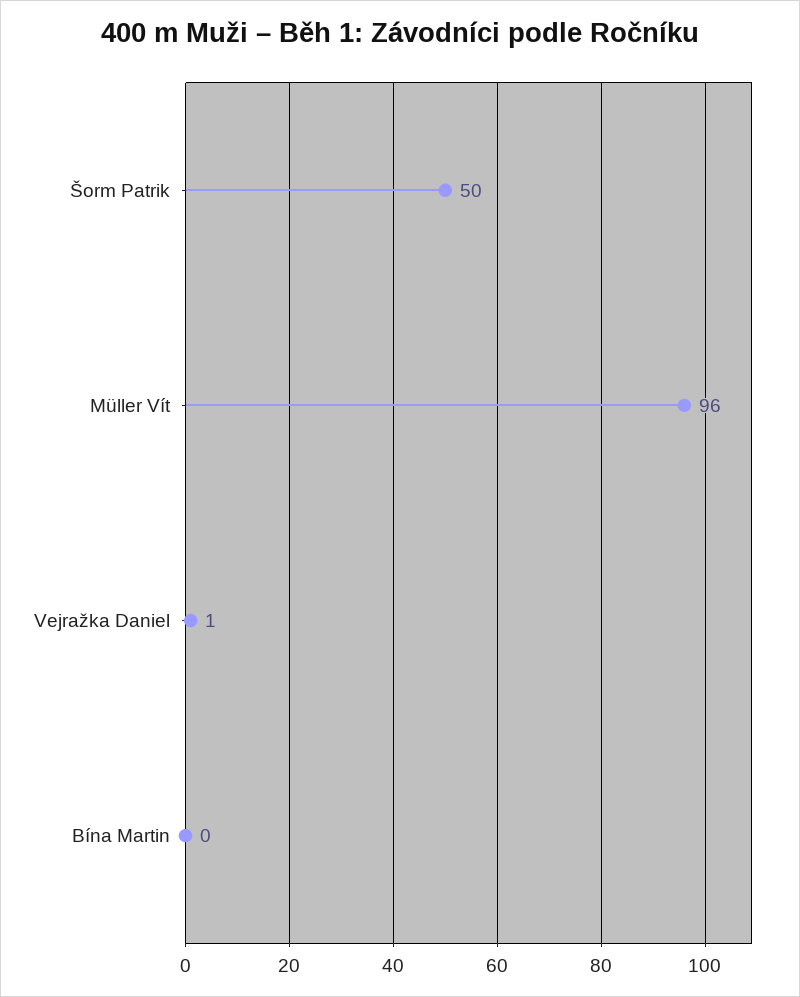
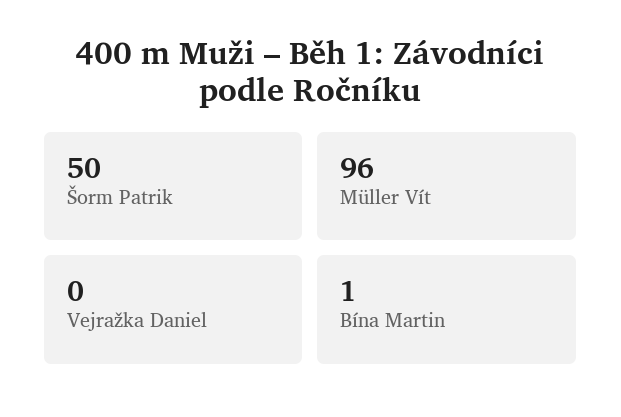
Vejražka Daniel: 1 -> 0
Bína Martin: 0 -> 1

